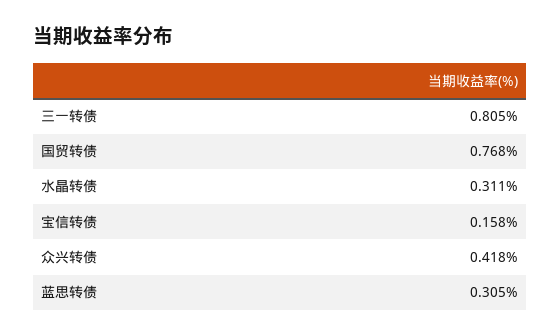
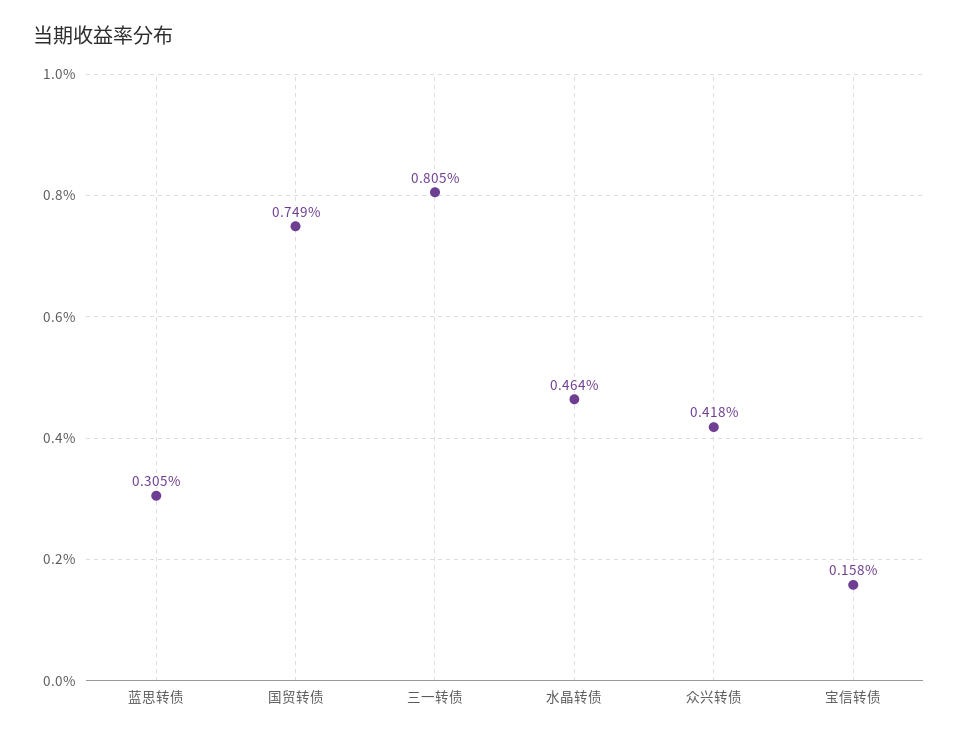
国贸转债: 0.768 -> 0.749
水晶转债: 0.311 -> 0.464

